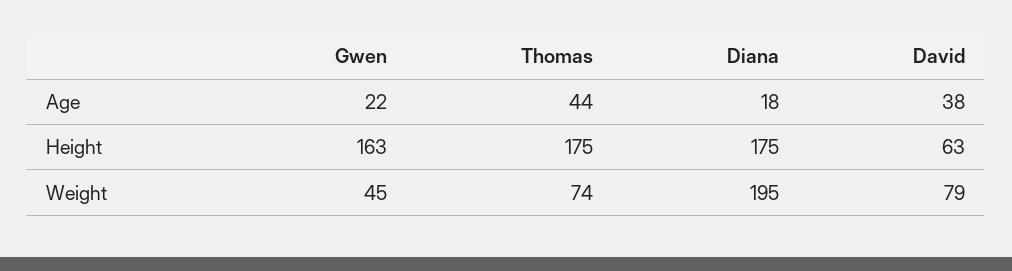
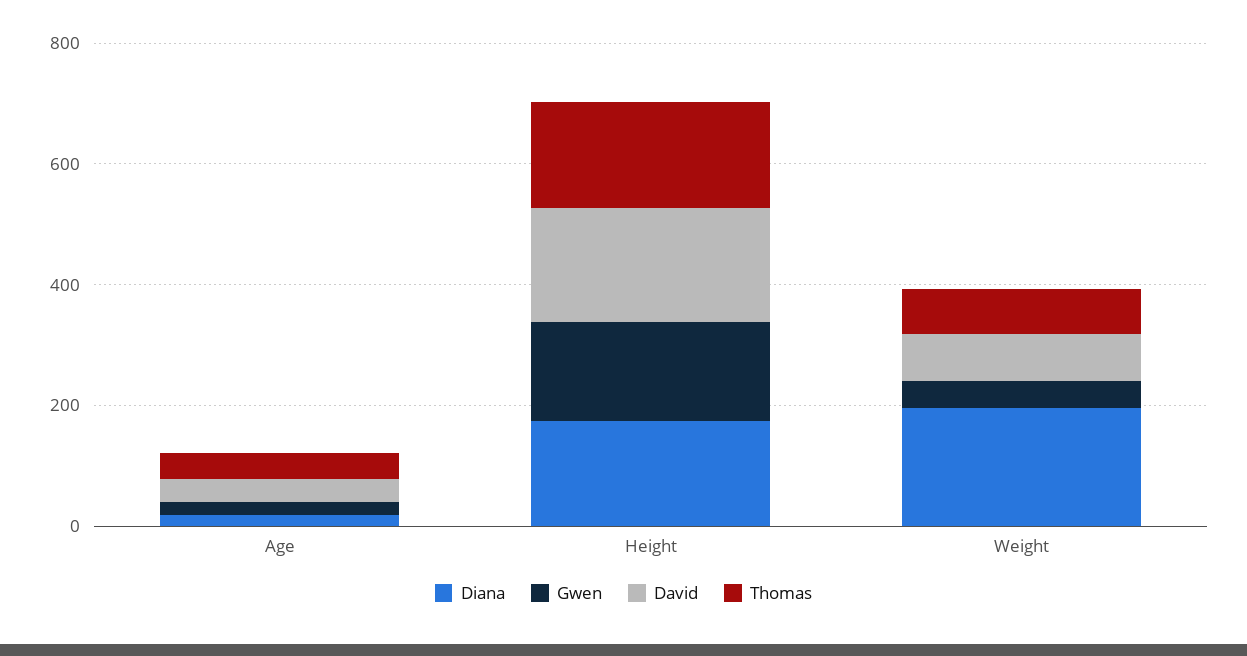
David, Height: 63 -> 200

